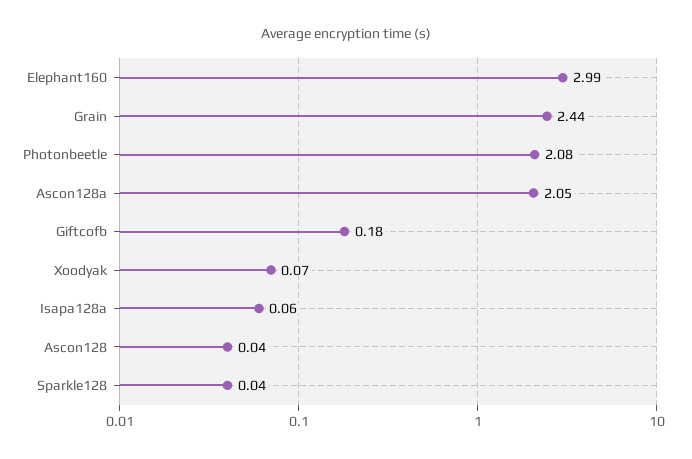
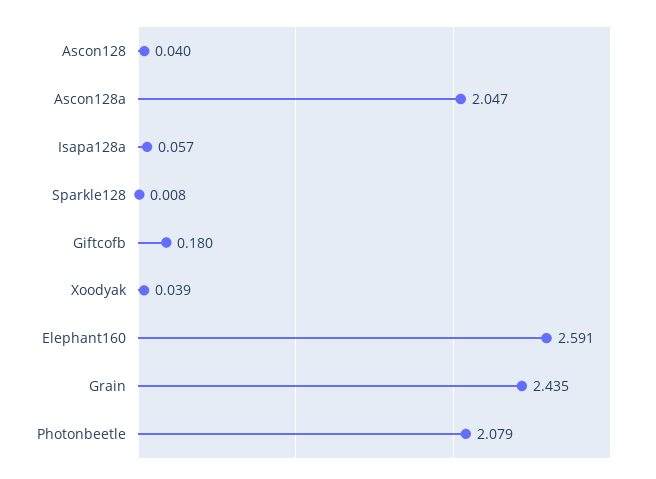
Elephant160: 2.99 -> 2.591
Xoodyak: 0.07 -> 0.039
Sparkle128: 0.04 -> 0.008

